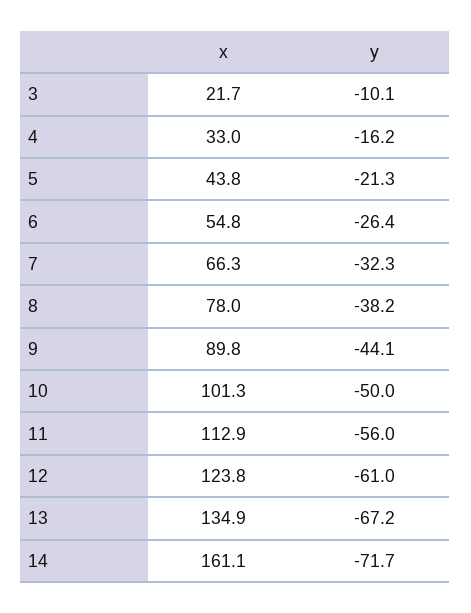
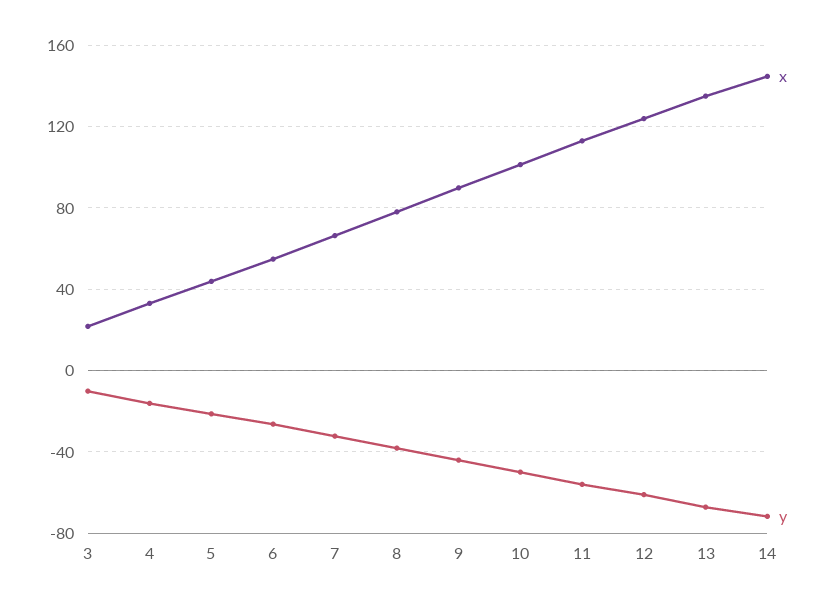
x, 14: 161.1 -> 145

